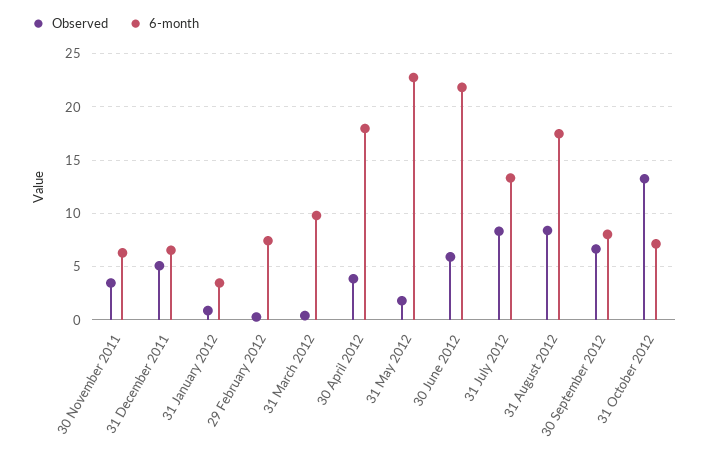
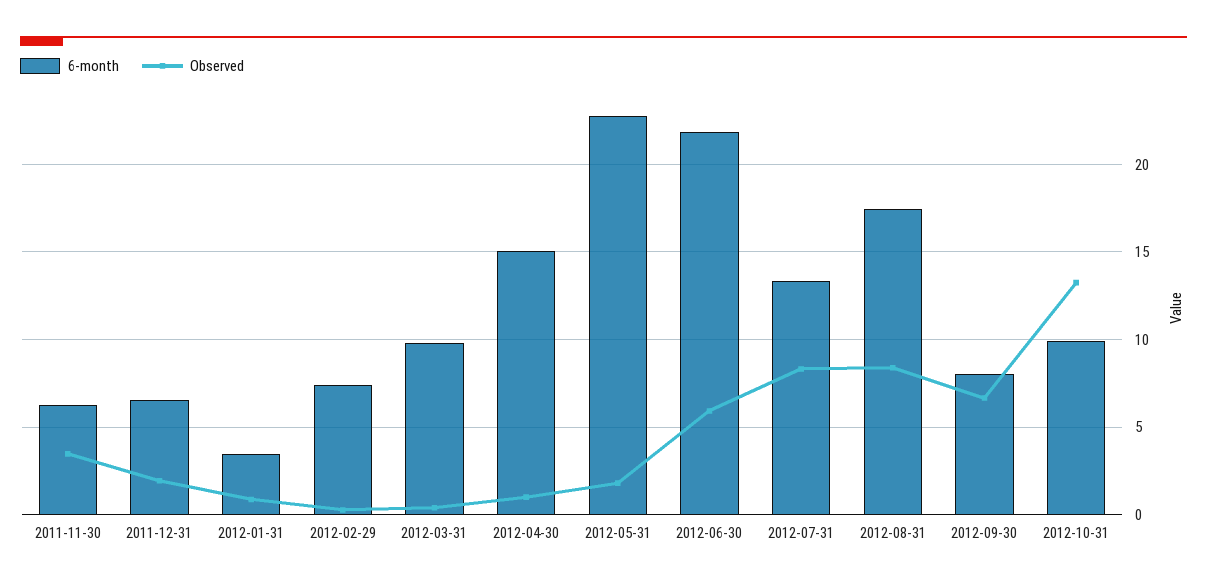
Observed, 31 December 2011: 5 -> 2
Observed, 30 April 2012: 4 -> 1
6-month, 30 April 2012: 18 -> 15
6-month, 31 October 2012: 7 -> 10

